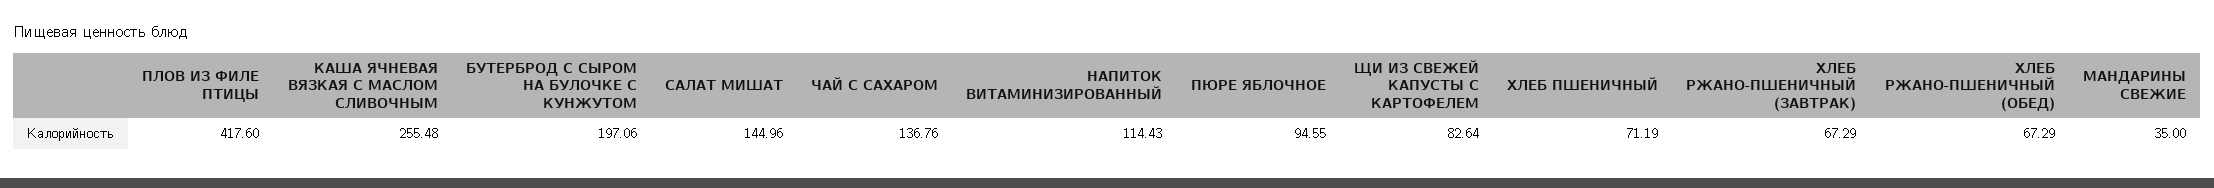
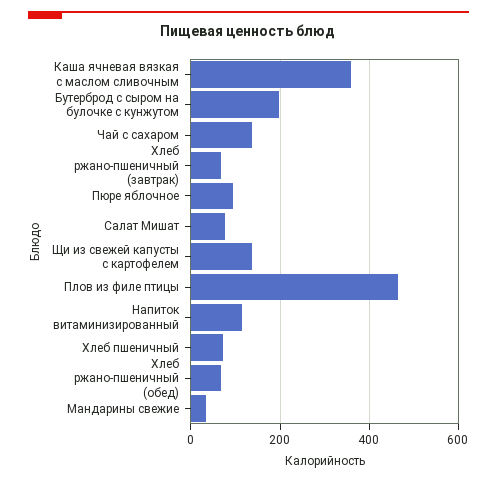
ПЛОВ ИЗ ФИЛЕ ПТИЦЫ: 417.6 -> 460
КАША ЯЧНЕВАЯ ВЯЗКАЯ С МАСЛОМ СЛИВОЧНЫМ: 255.48 -> 360
САЛАТ МИШАТ: 144.96 -> 80
ЩИ ИЗ СВЕЖЕЙ КАПУСТЫ С КАРТОФЕЛЕМ: 82.64 -> 140

